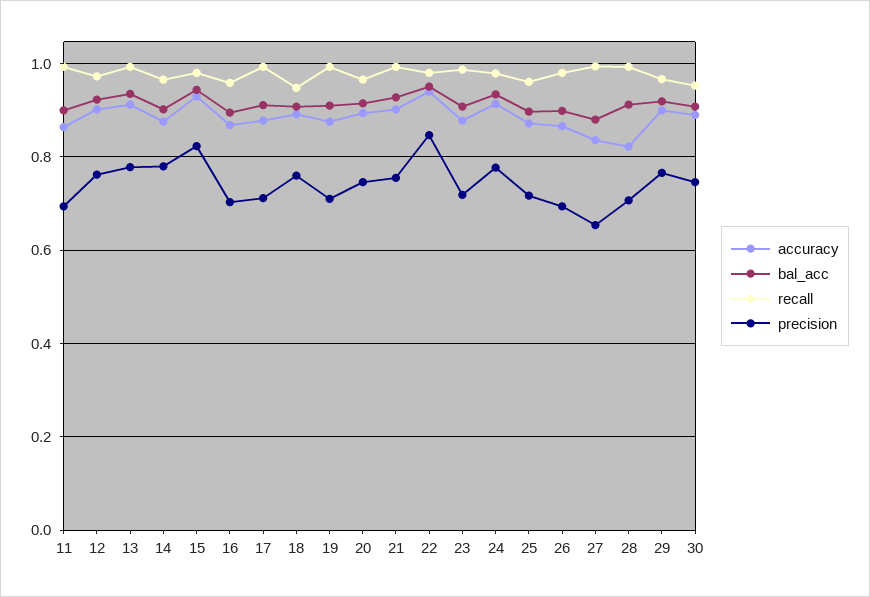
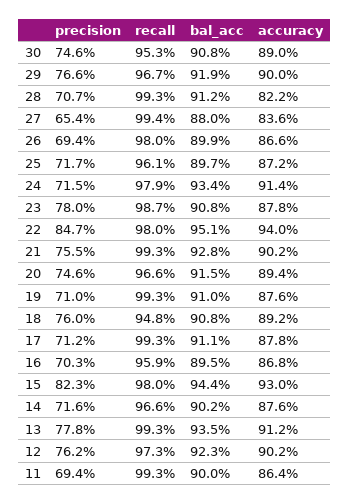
precision, 14: 0.78 -> 0.716
precision, 23: 0.72 -> 0.78
precision, 24: 0.78 -> 0.715

